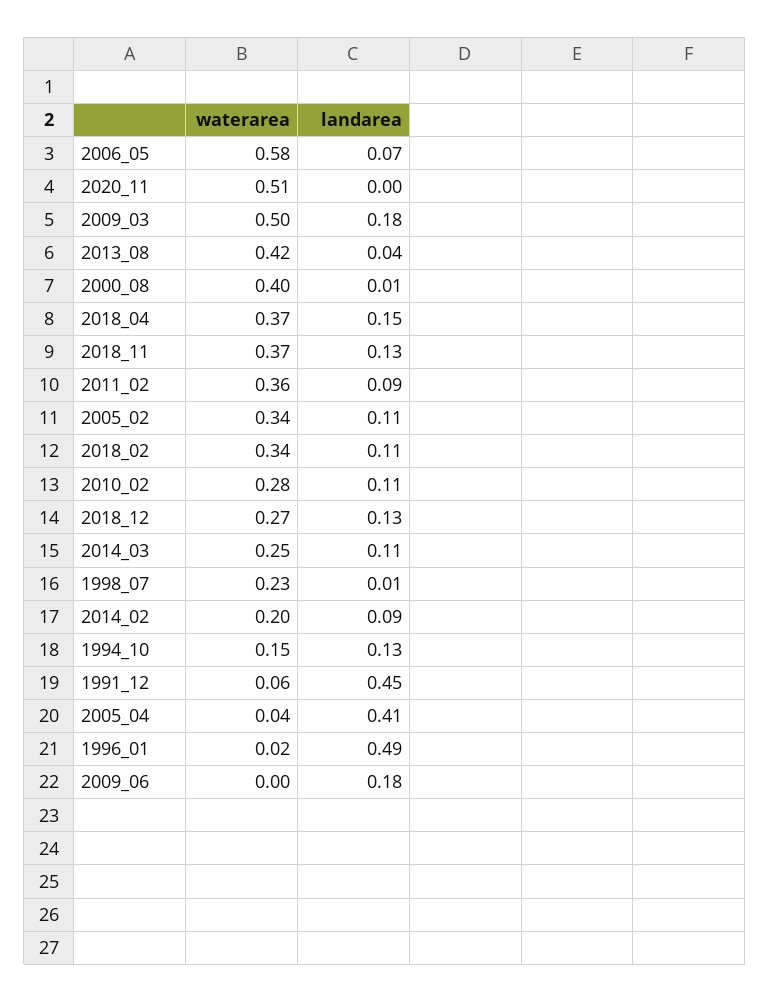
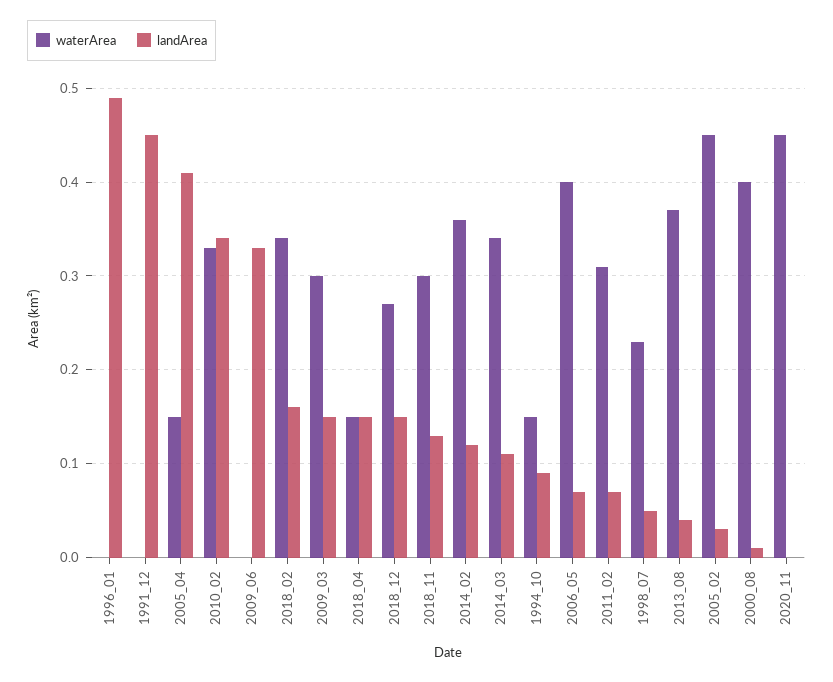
waterarea, 2006_05: 0.58 -> 0.4
waterarea, 2020_11: 0.51 -> 0.45
waterarea, 2009_03: 0.5 -> 0.3
landarea, 2009_03: 0.18 -> 0.15
waterarea, 2013_08: 0.42 -> 0.37
waterarea, 2018_04: 0.37 -> 0.15
waterarea, 2018_11: 0.37 -> 0.3
waterarea, 2011_02: 0.36 -> 0.31
landarea, 2011_02: 0.09 -> 0.07
waterarea, 2005_02: 0.34 -> 0.45
landarea, 2005_02: 0.11 -> 0.03
landarea, 2018_02: 0.11 -> 0.16
waterarea, 2010_02: 0.28 -> 0.33
landarea, 2010_02: 0.11 -> 0.34
landarea, 2018_12: 0.13 -> 0.15
waterarea, 2014_03: 0.25 -> 0.34
landarea, 1998_07: 0.01 -> 0.05
waterarea, 2014_02: 0.2 -> 0.36
landarea, 2014_02: 0.09 -> 0.12
landarea, 1994_10: 0.13 -> 0.09
waterarea, 1991_12: 0.06 -> 0
waterarea, 2005_04: 0.04 -> 0.15
waterarea, 1996_01: 0.02 -> 0
landarea, 2009_06: 0.18 -> 0.33

